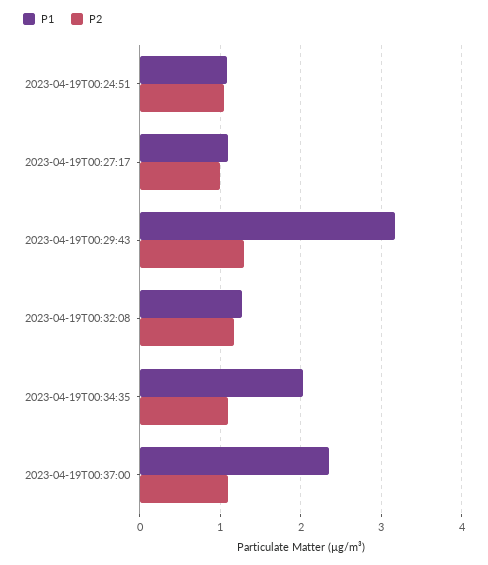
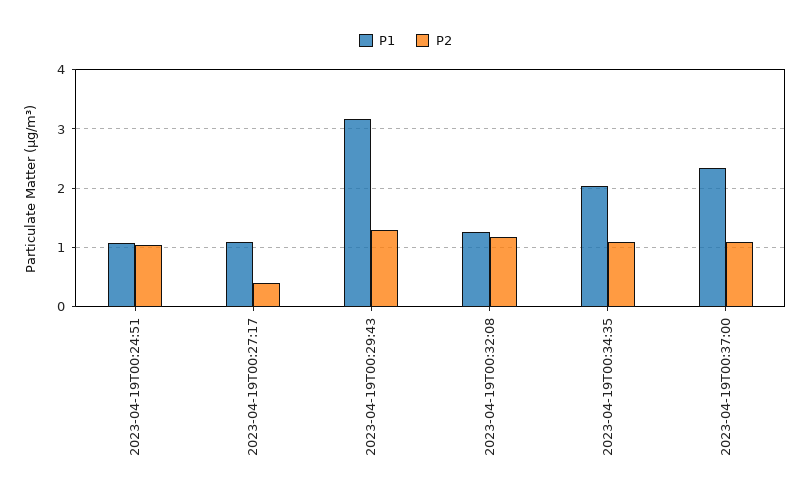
P2, 2023-04-19T00:27:17: 1 -> 0.4

